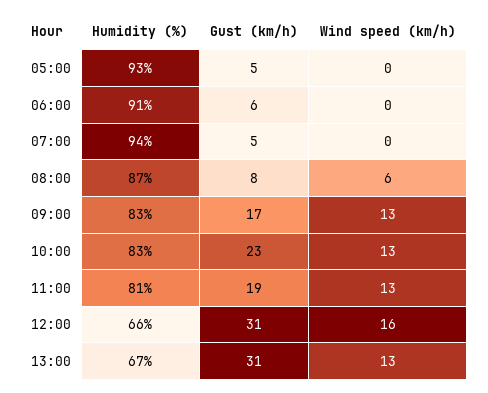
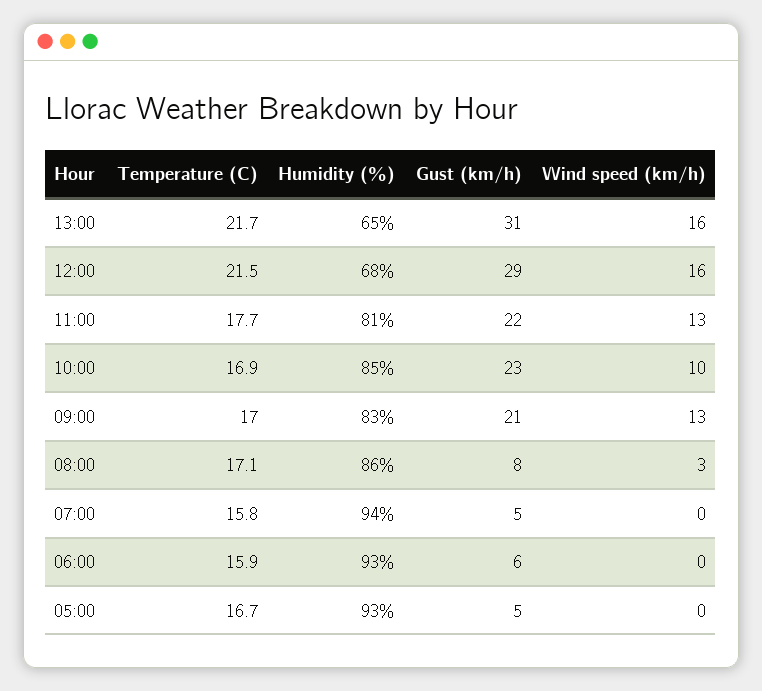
Humidity (%), 06:00: 91 -> 93
Humidity (%), 08:00: 87 -> 86
Wind speed (km/h), 08:00: 6 -> 3
Gust (km/h), 09:00: 17 -> 21
Humidity (%), 10:00: 83 -> 85
Wind speed (km/h), 10:00: 13 -> 10
Gust (km/h), 11:00: 19 -> 22
Humidity (%), 12:00: 66 -> 68
Gust (km/h), 12:00: 31 -> 29
Humidity (%), 13:00: 67 -> 65
Wind speed (km/h), 13:00: 13 -> 16
Temperature (C), 13:00: none -> 21.7
Temperature (C), 12:00: none -> 21.5
Temperature (C), 11:00: none -> 17.7
Temperature (C), 10:00: none -> 16.9
Temperature (C), 09:00: none -> 17
Temperature (C), 08:00: none -> 17.1
Temperature (C), 07:00: none -> 15.8
Temperature (C), 06:00: none -> 15.9
Temperature (C), 05:00: none -> 16.7

